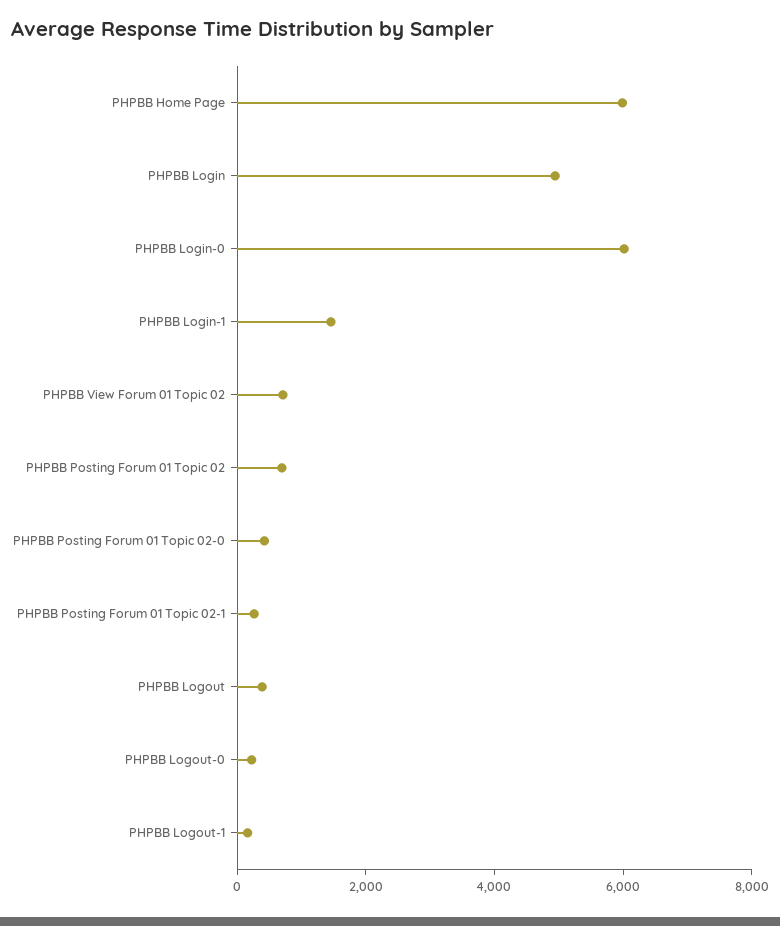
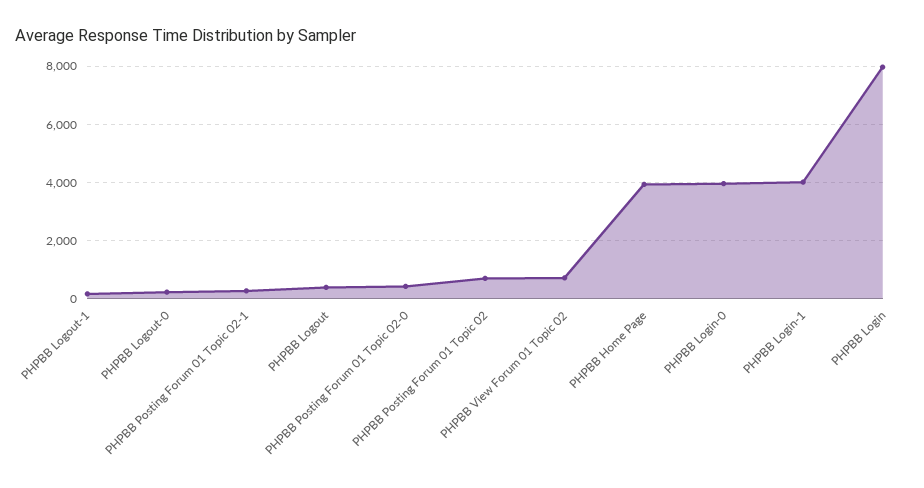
PHPBB Home Page: 6000 -> 4000
PHPBB Login: 5000 -> 8000
PHPBB Login-0: 6000 -> 4000
PHPBB Login-1: 1500 -> 4000

